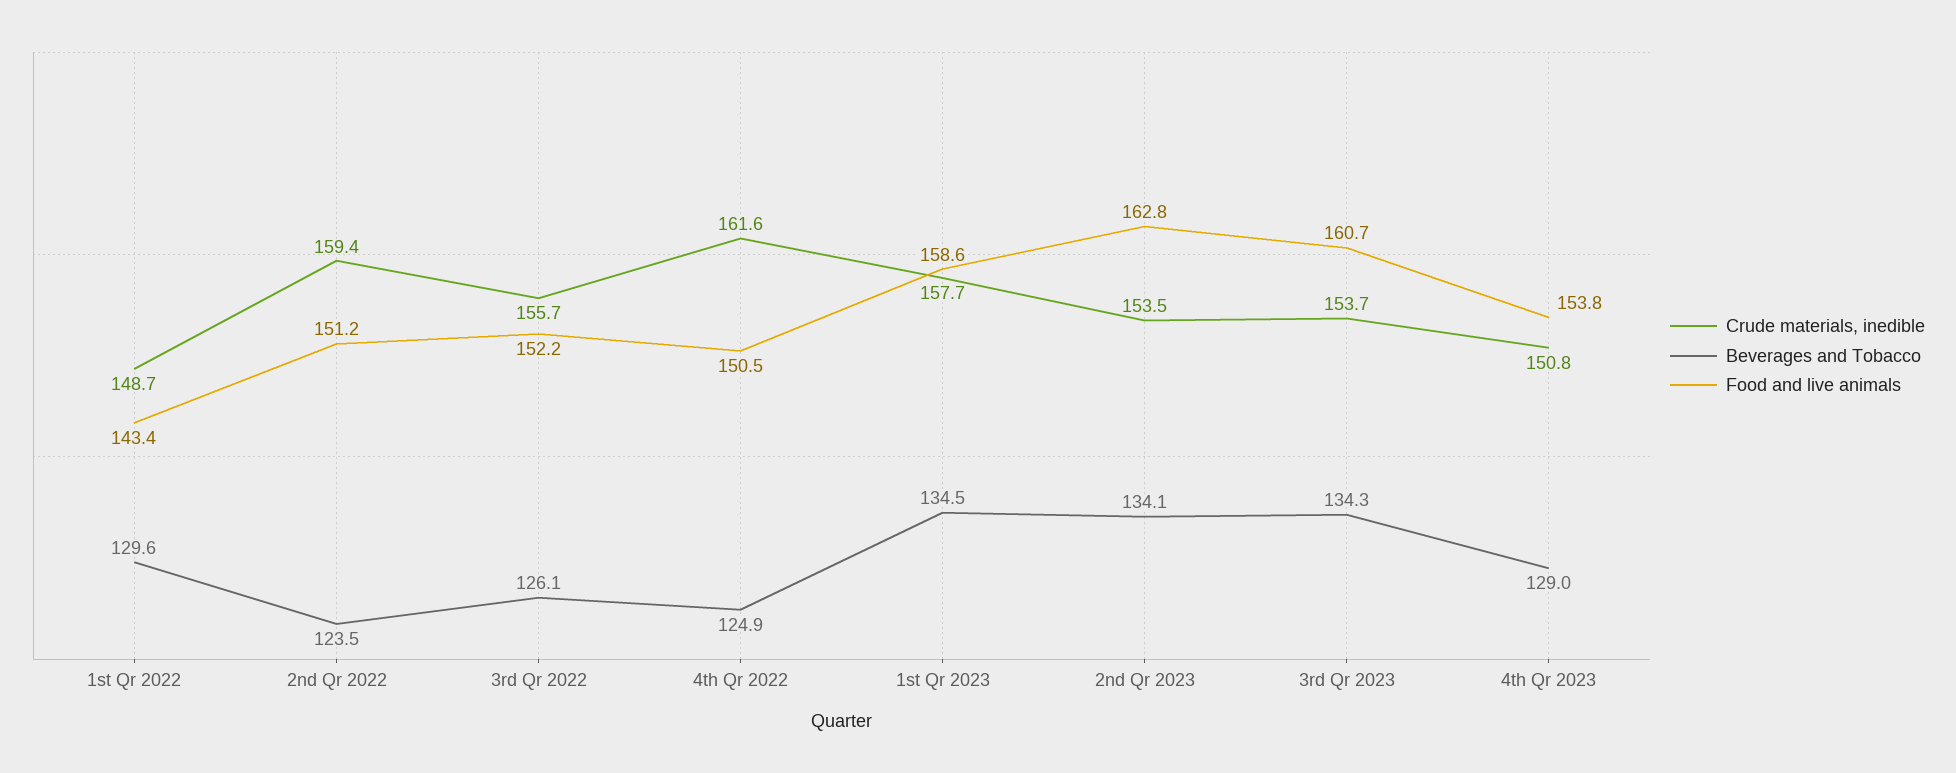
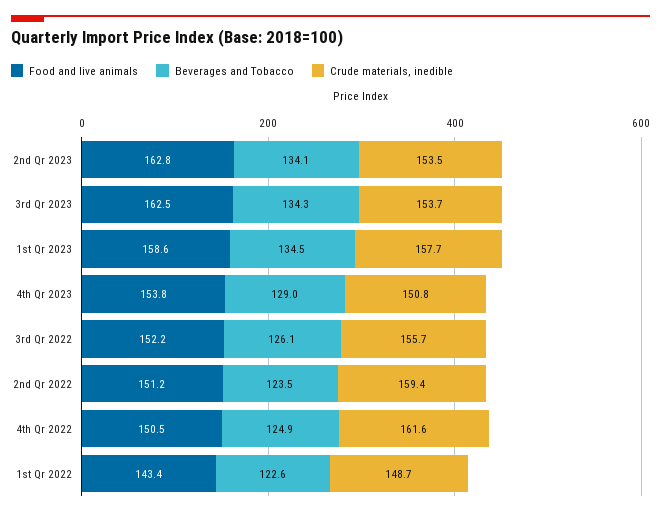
Beverages and Tobacco, 1st Qr 2022: 129.6 -> 122.6
Food and live animals, 3rd Qr 2023: 160.7 -> 162.5

